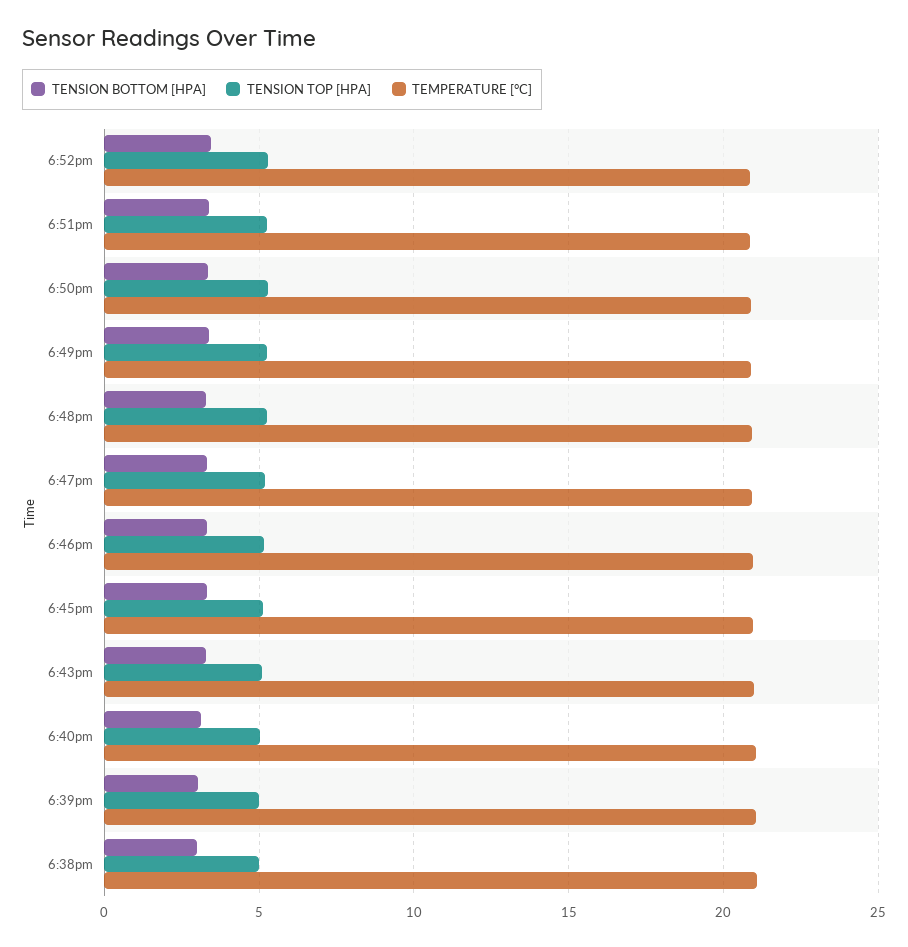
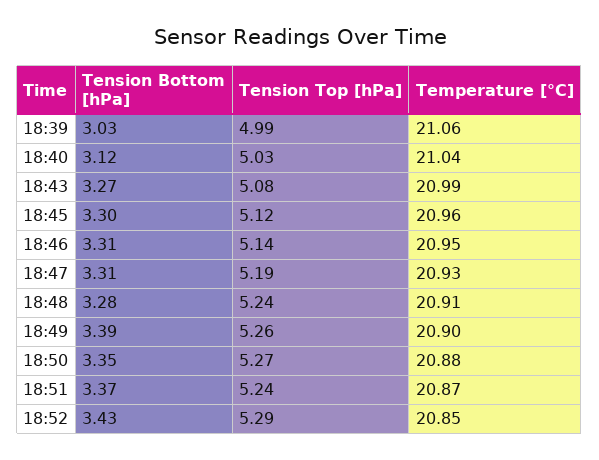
TENSION BOTTOM [HPA], 6:38pm: 3 -> none
TENSION TOP [HPA], 6:38pm: 5 -> none
TEMPERATURE [°C], 6:38pm: 21 -> none

